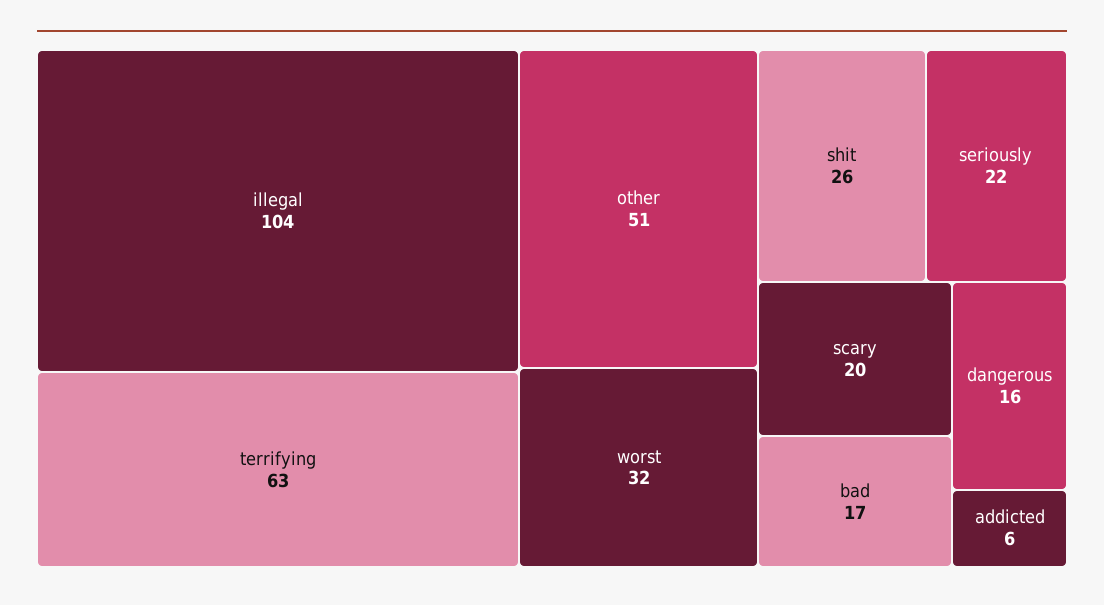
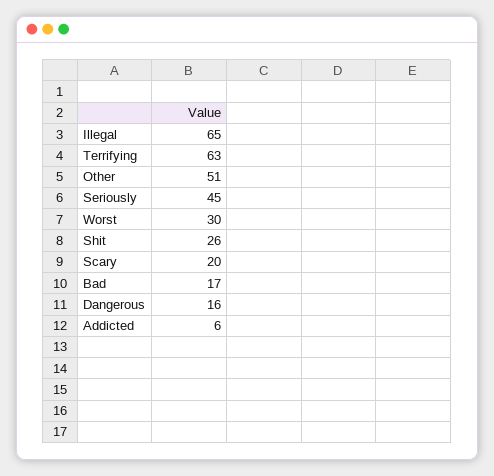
illegal: 104 -> 65
worst: 32 -> 30
seriously: 22 -> 45

